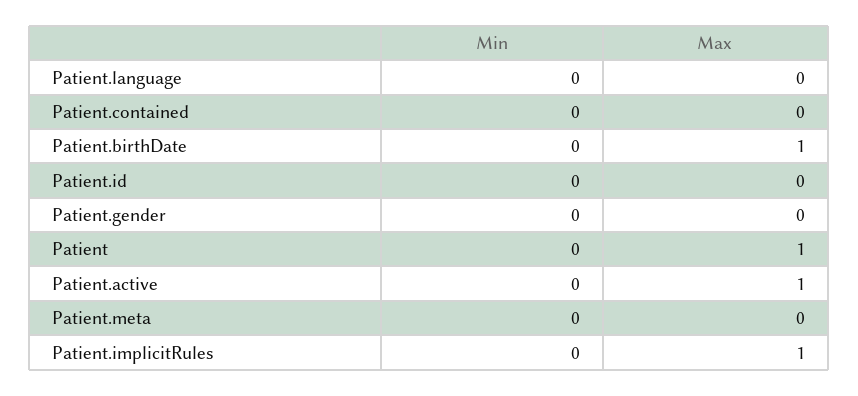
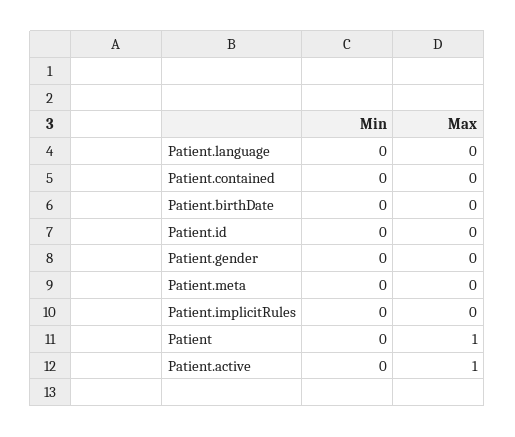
Max, Patient.birthDate: 1 -> 0
Max, Patient.implicitRules: 1 -> 0

